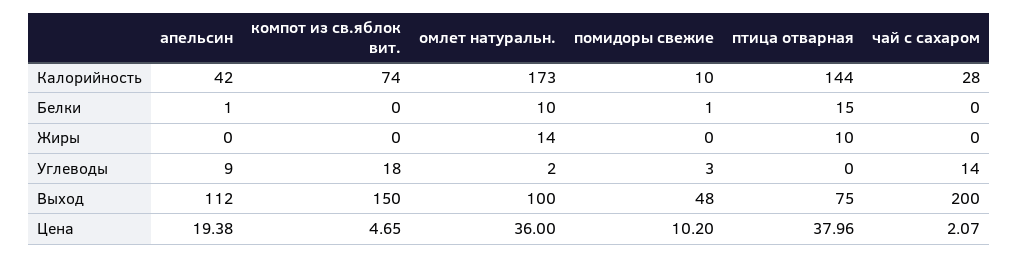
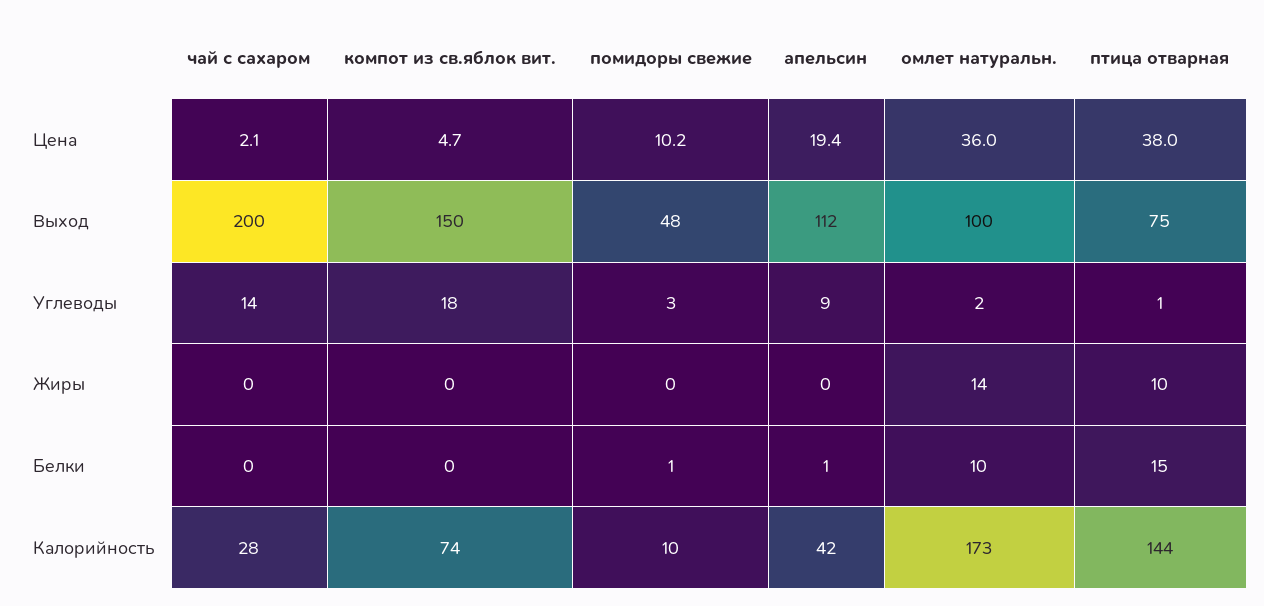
птица отварная, Углеводы: 0 -> 1

